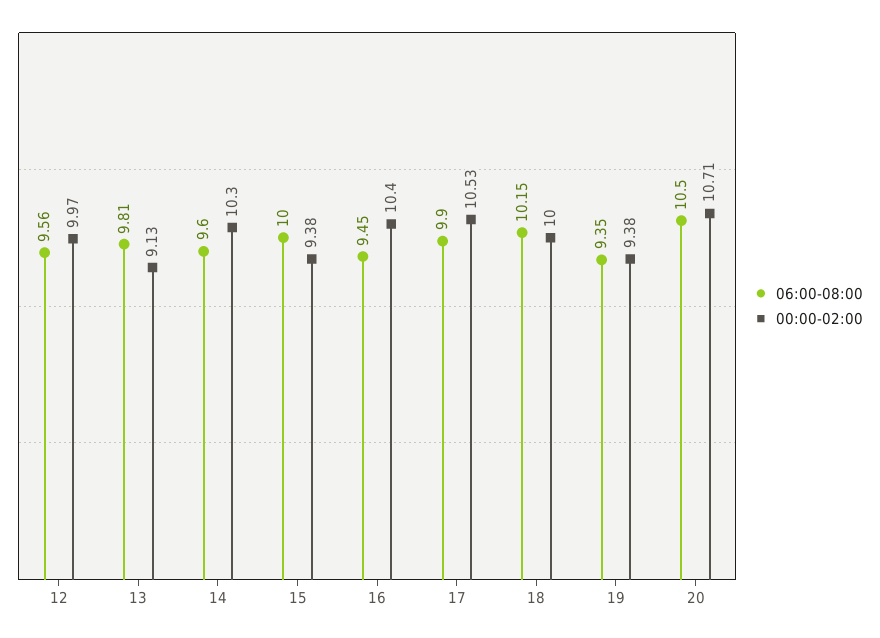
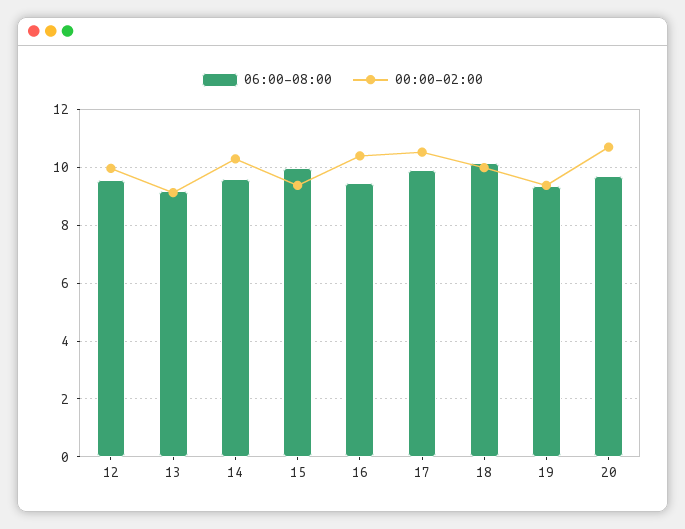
06:00-08:00, 13: 9.81 -> 9.25
06:00-08:00, 20: 10.5 -> 9.75

